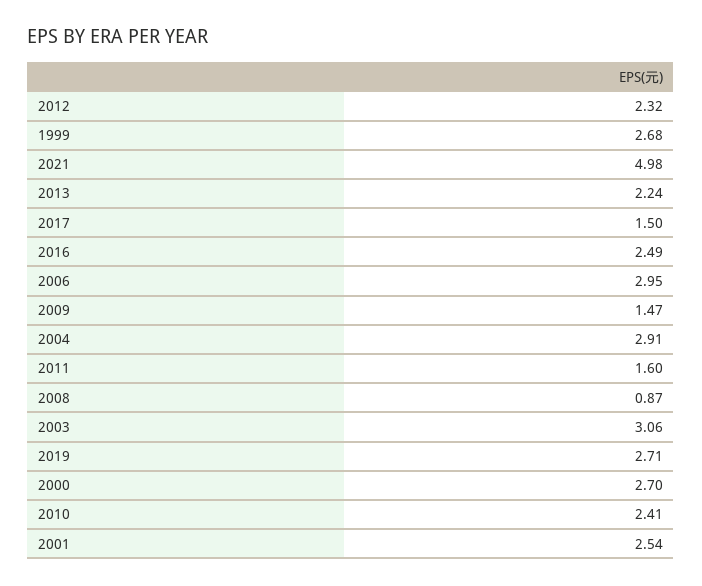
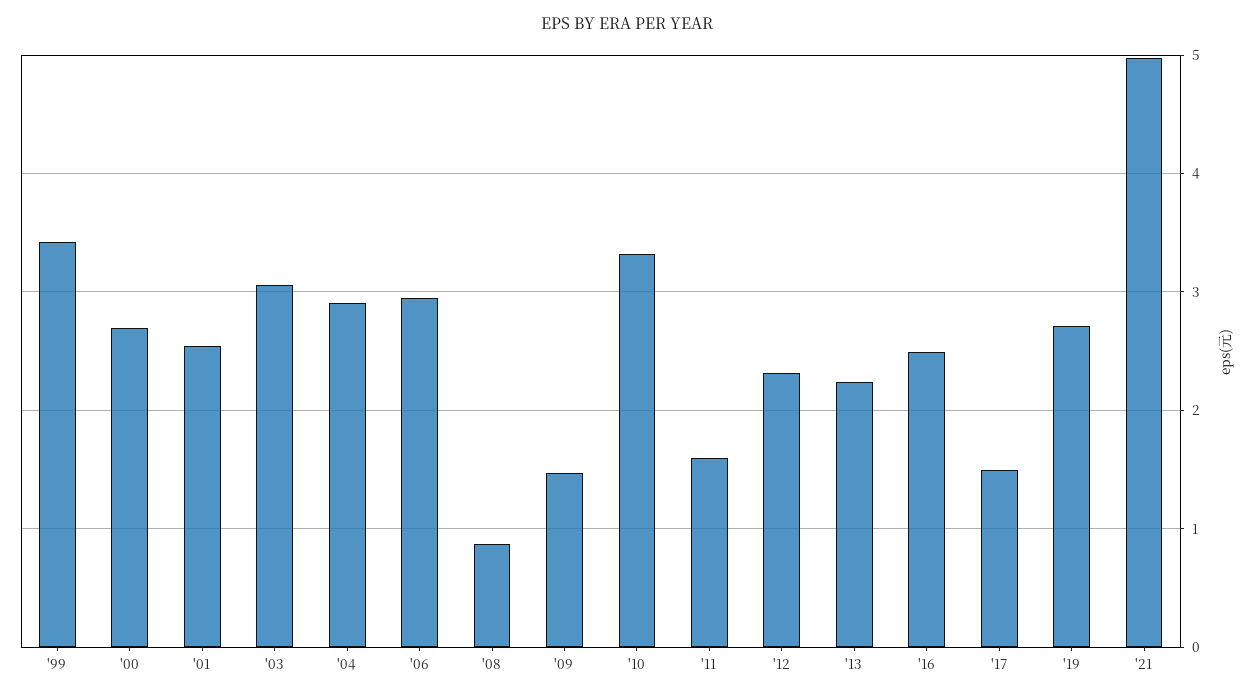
1999: 2.68 -> 3.4
2010: 2.41 -> 3.3

